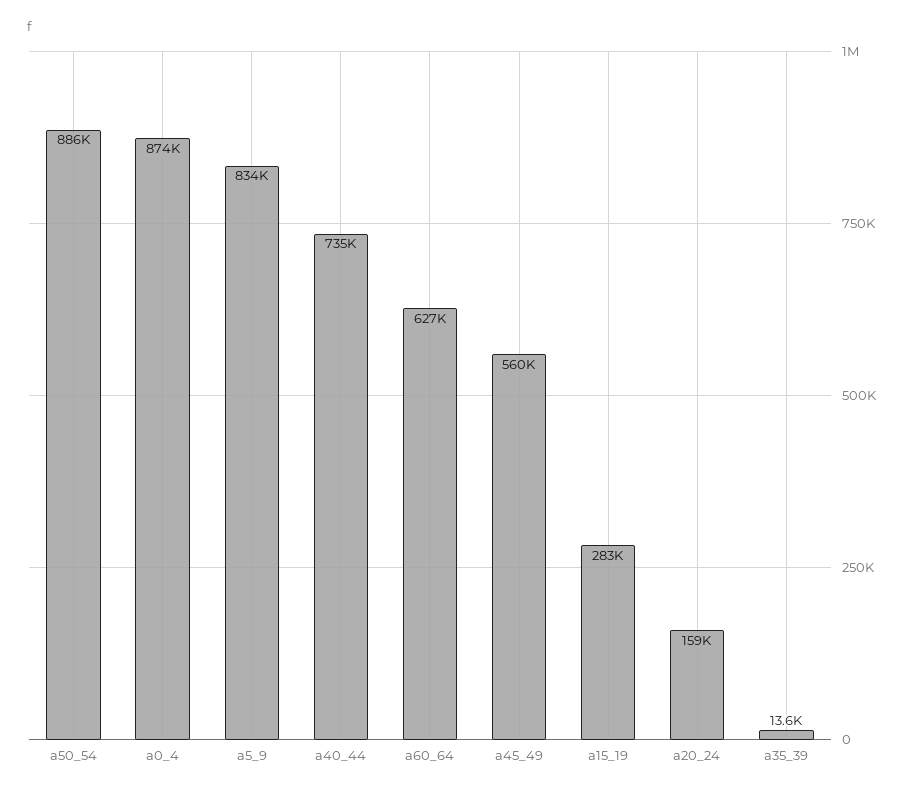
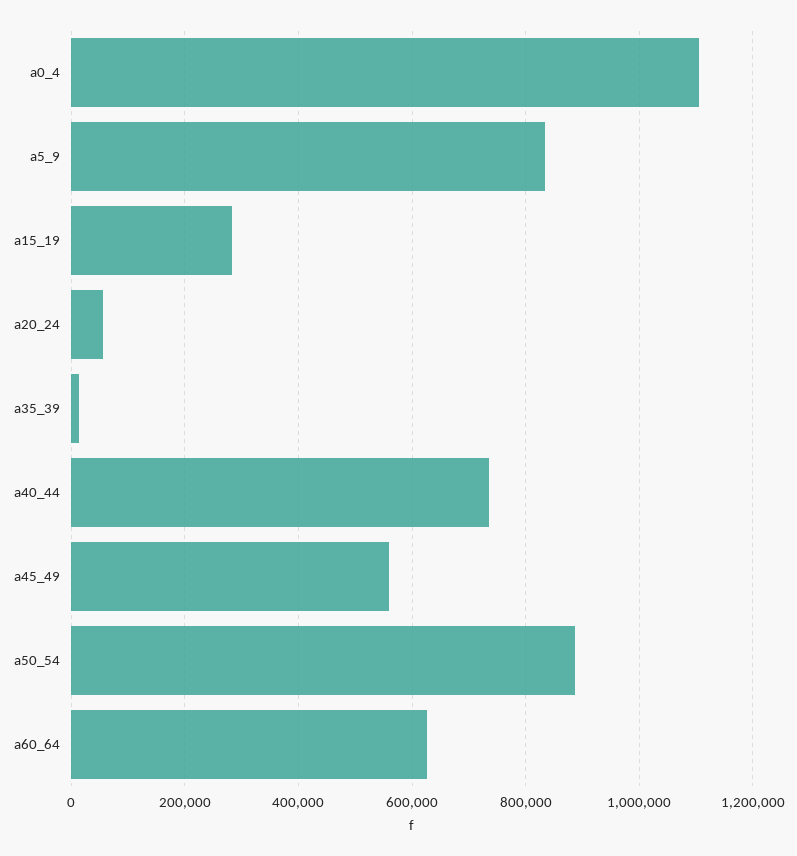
a0_4: 874000 -> 1100000
a20_24: 159000 -> 60000

